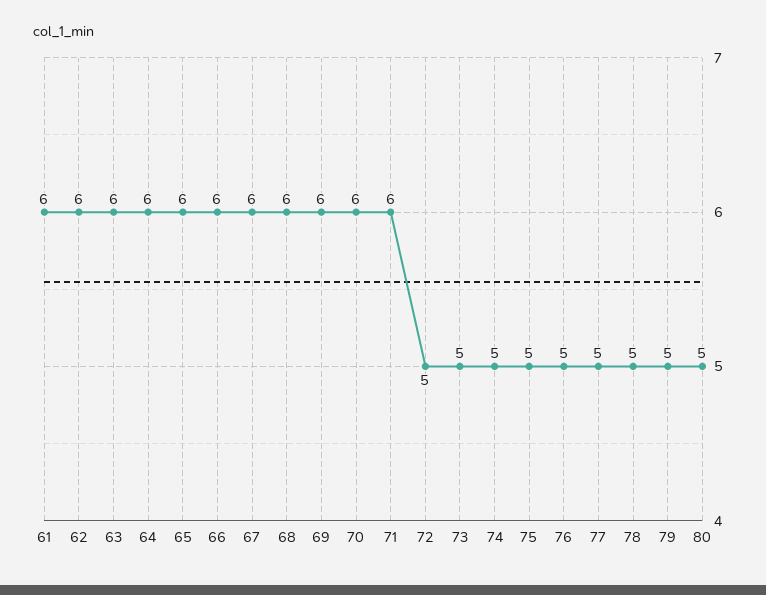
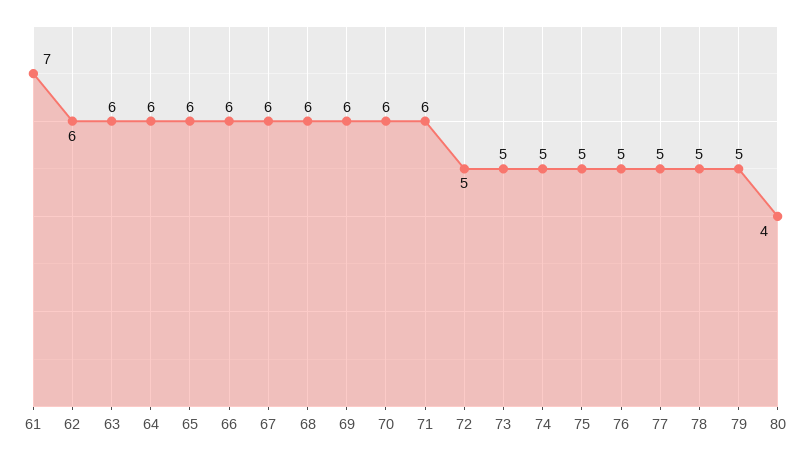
61: 6 -> 7
80: 5 -> 4

